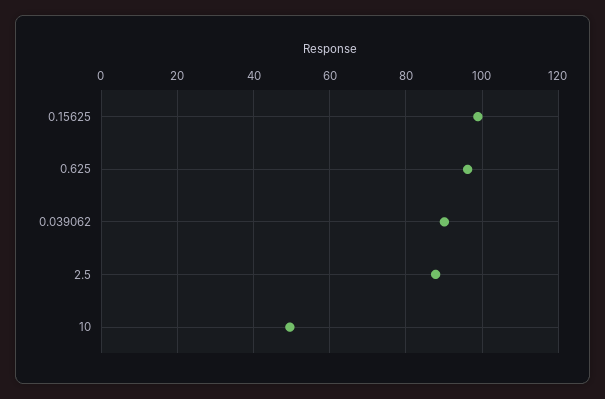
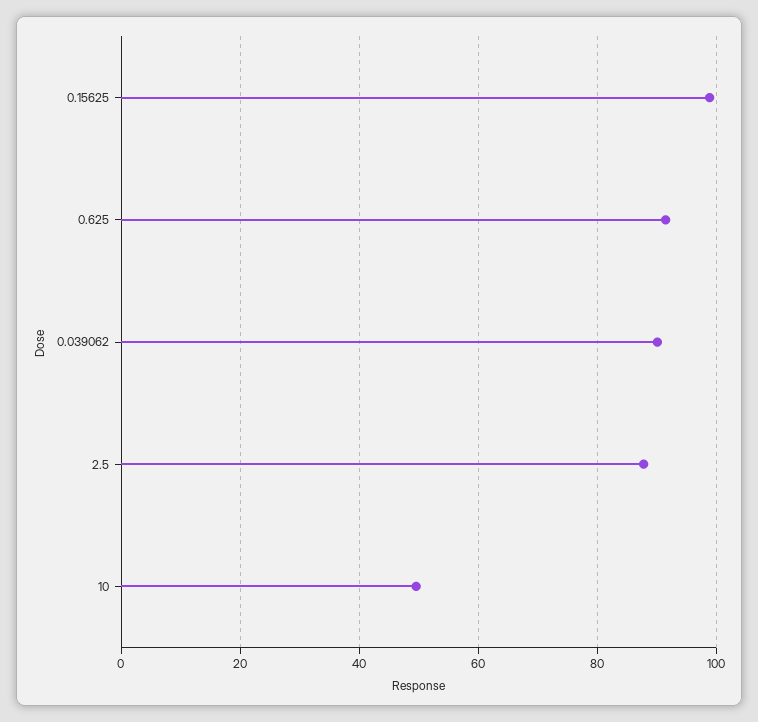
0.625: 96 -> 92

